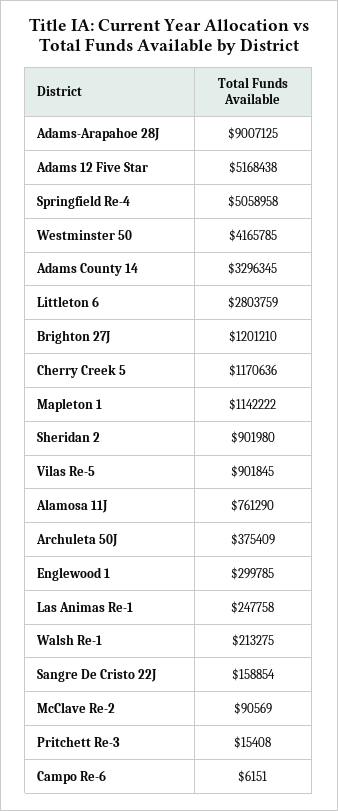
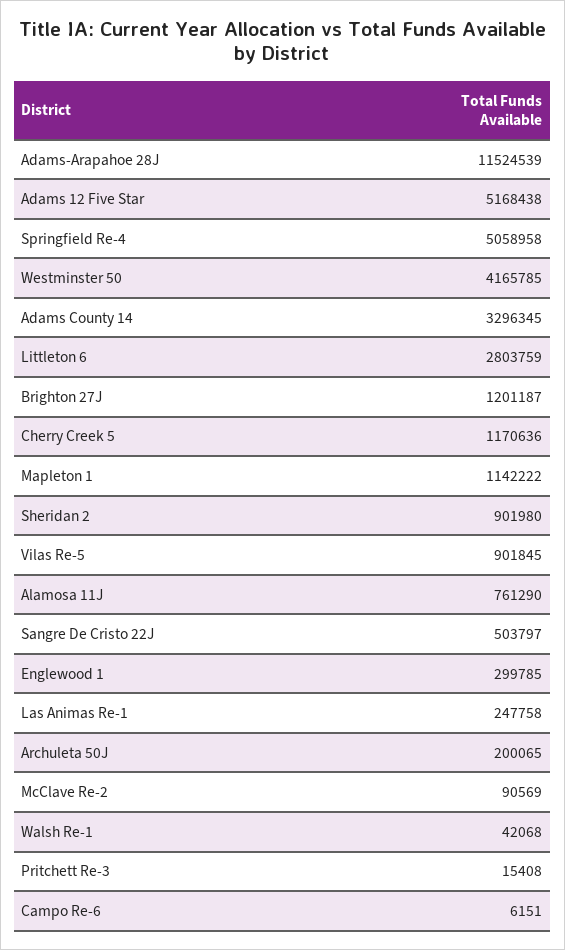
Adams-Arapahoe 28J: 9007125 -> 11524539
Brighton 27J: 1201210 -> 1201187
Archuleta 50J: 375409 -> 200065
Walsh Re-1: 213275 -> 42068
Sangre De Cristo 22J: 158854 -> 503797

